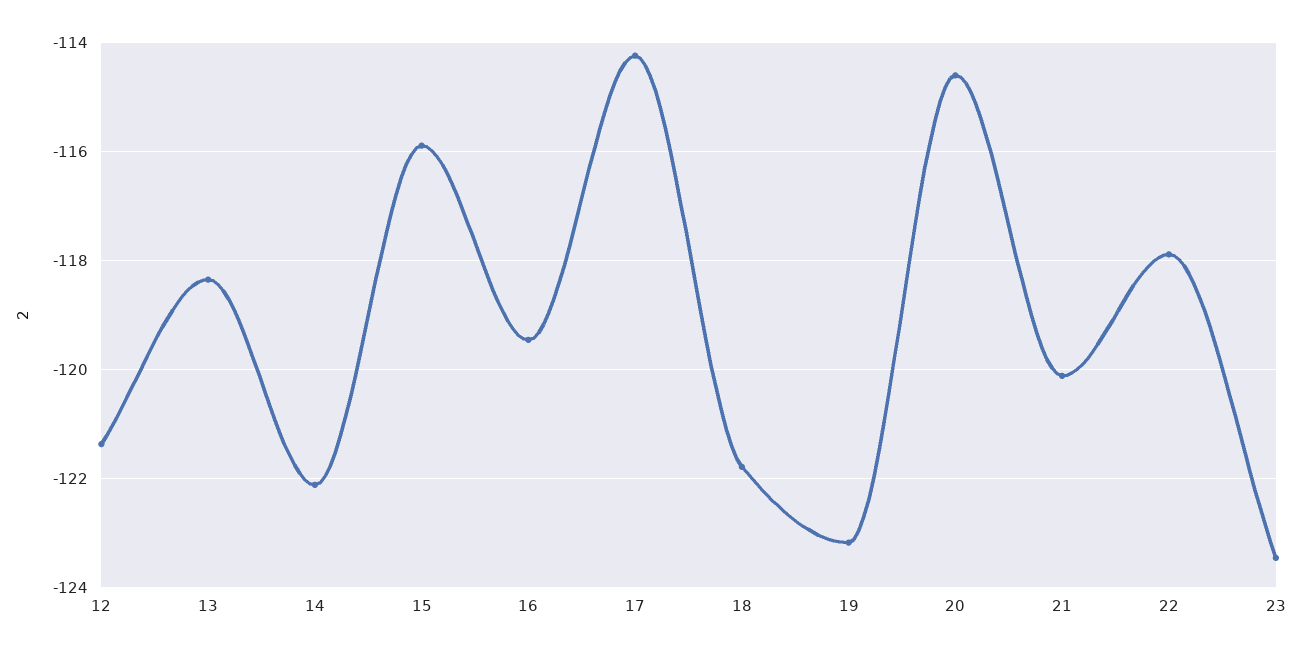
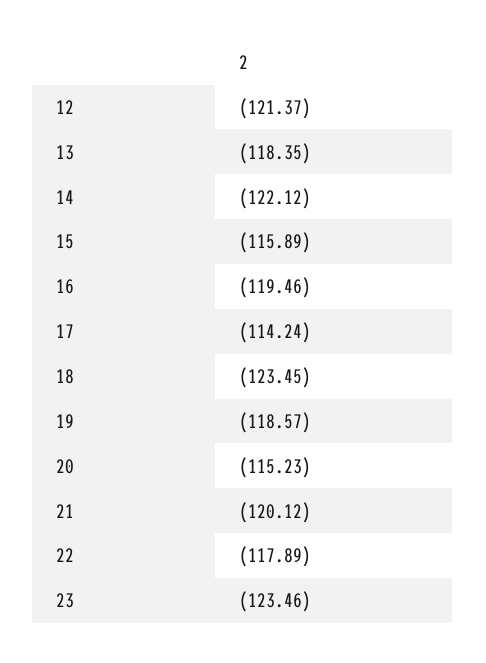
18: -121.8 -> -123.45
19: -123.2 -> -118.57
20: -114.6 -> -115.23

